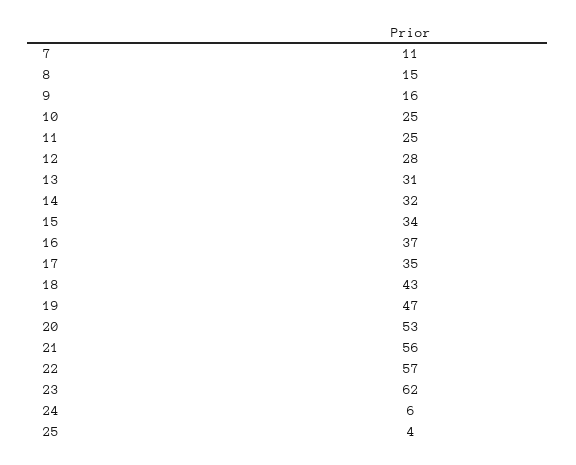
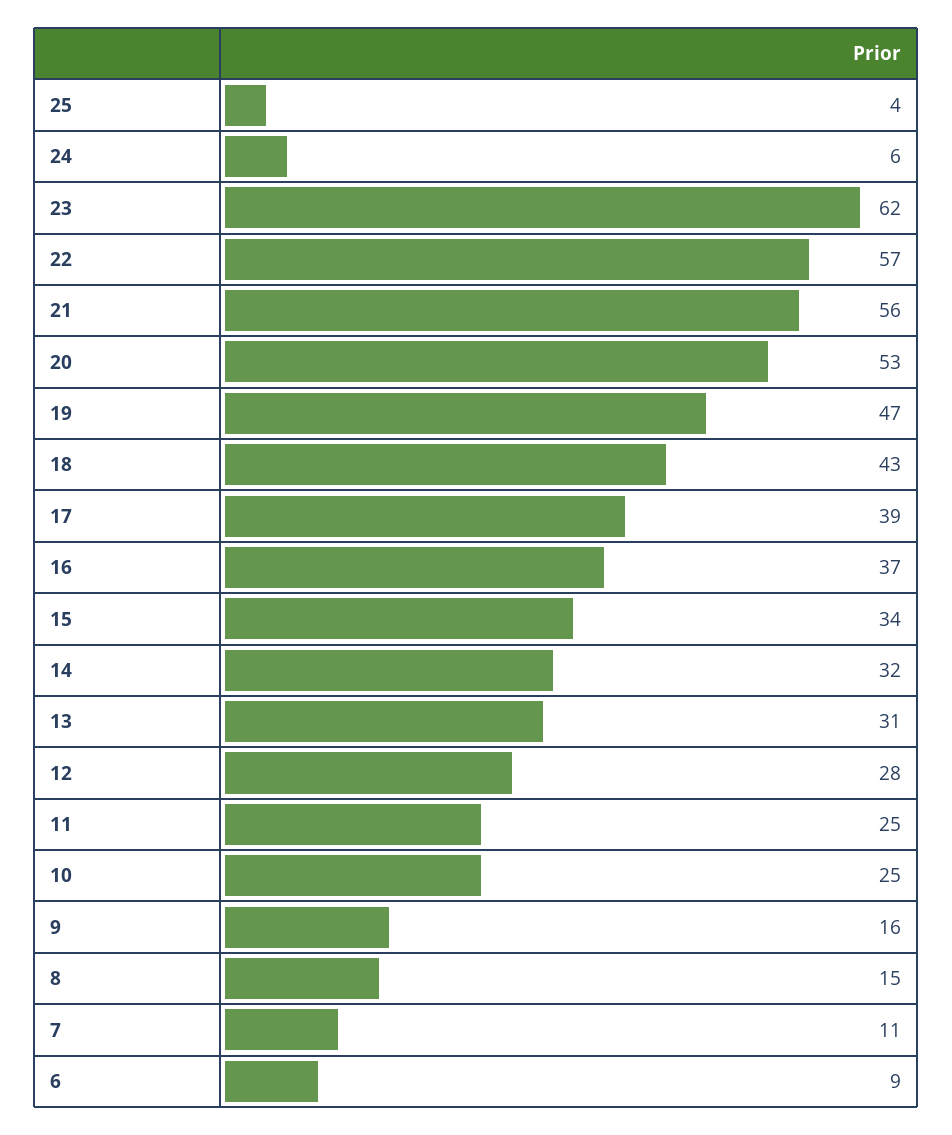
17: 35 -> 39
6: none -> 9

